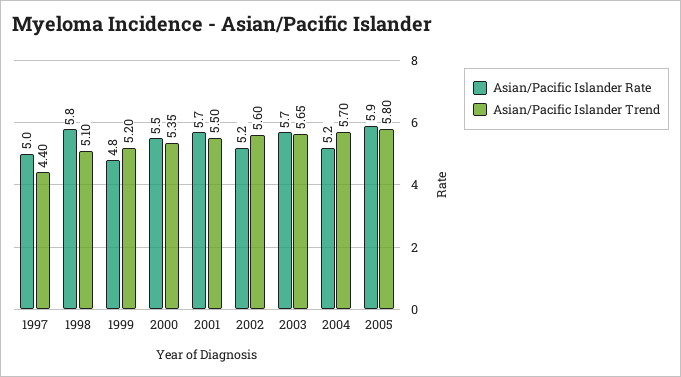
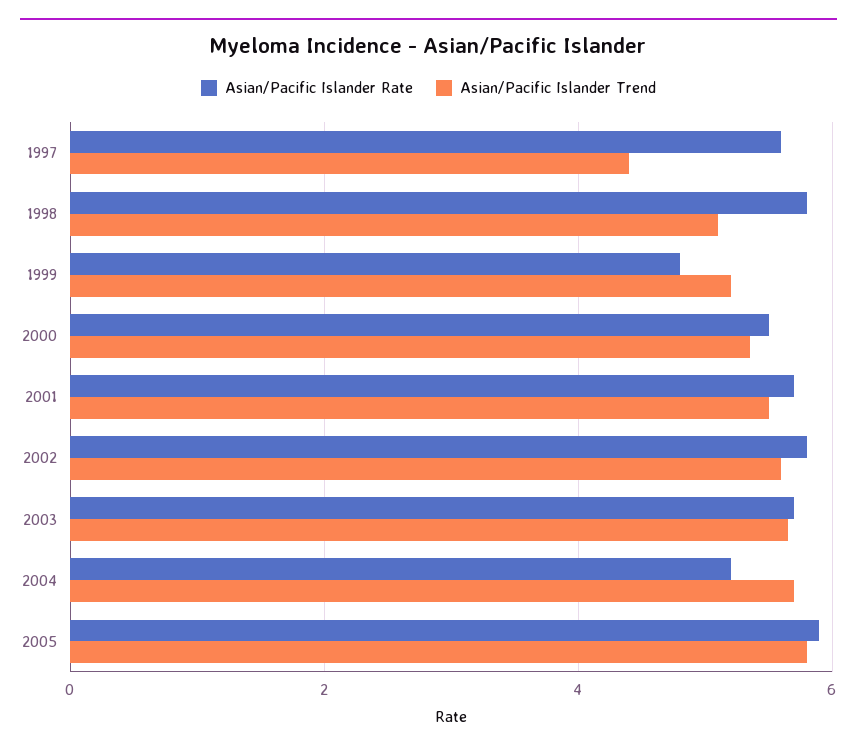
Asian/Pacific Islander Rate, 1997: 5 -> 5.6
Asian/Pacific Islander Rate, 2002: 5.2 -> 5.8

